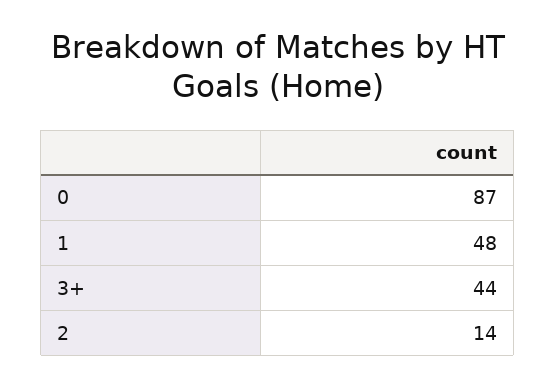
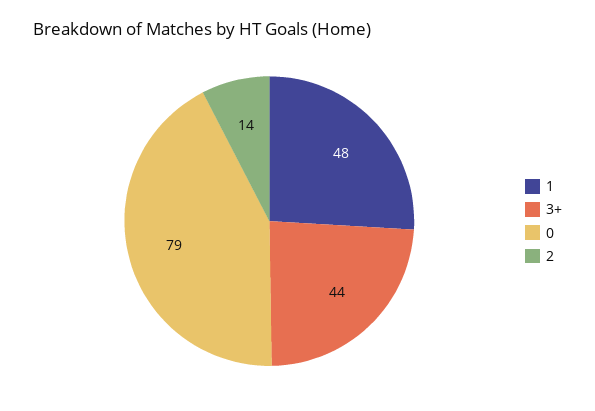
0: 87 -> 79

